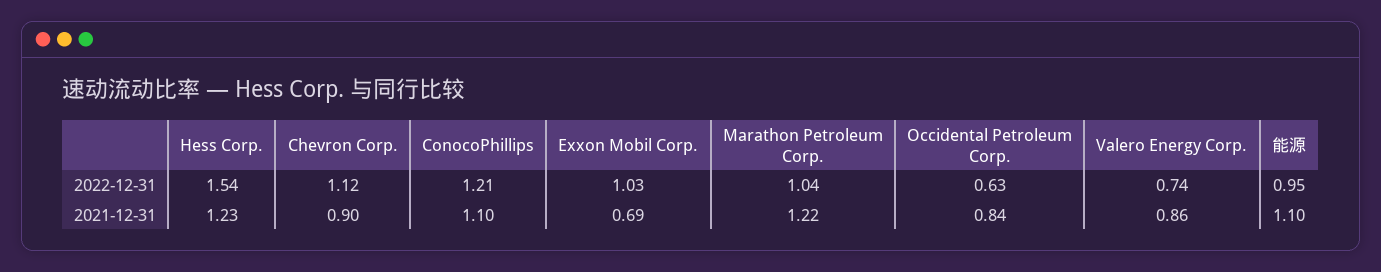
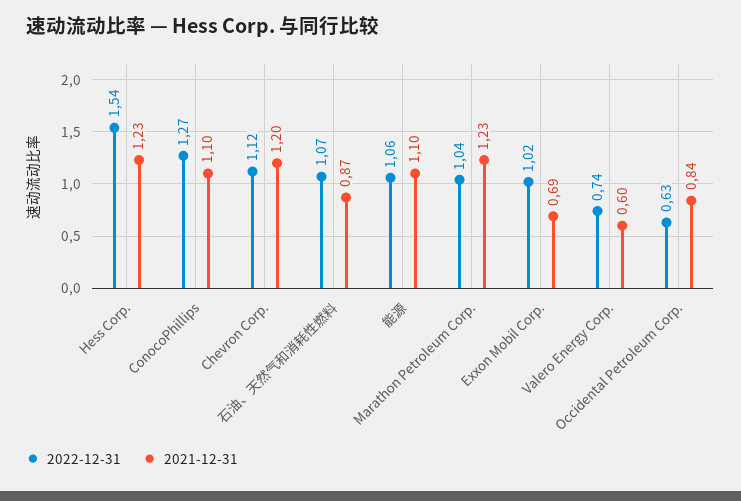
2022-12-31, ConocoPhillips: 1.21 -> 1.27
2022-12-31, Exxon Mobil Corp.: 1.03 -> 1.02
2022-12-31, 能源: 0.95 -> 1.06
2021-12-31, Chevron Corp.: 0.9 -> 1.2
2021-12-31, Marathon Petroleum Corp.: 1.22 -> 1.23
2021-12-31, Valero Energy Corp.: 0.86 -> 0.6
2022-12-31, 石油、天然气和消耗性燃料: none -> 1.07
2021-12-31, 石油、天然气和消耗性燃料: none -> 0.87

